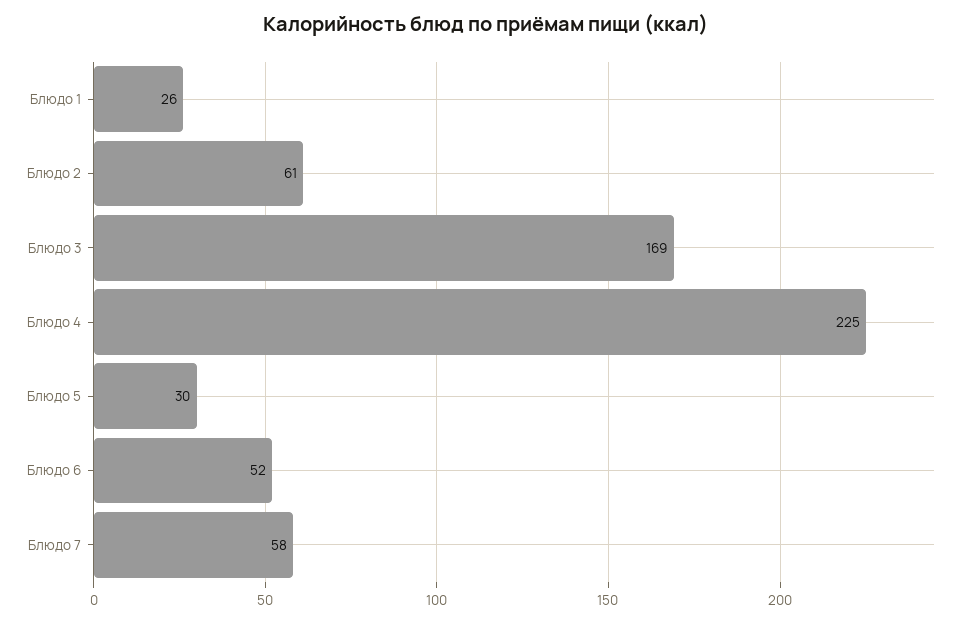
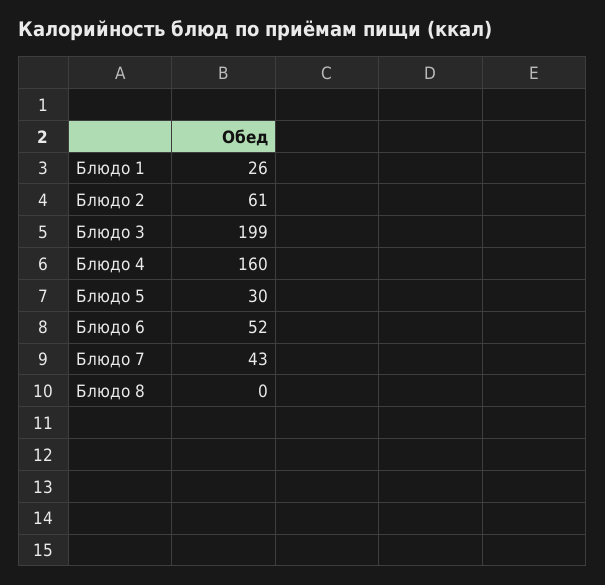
Блюдо 3: 169 -> 199
Блюдо 4: 225 -> 160
Блюдо 7: 58 -> 43
Блюдо 8: none -> 0

